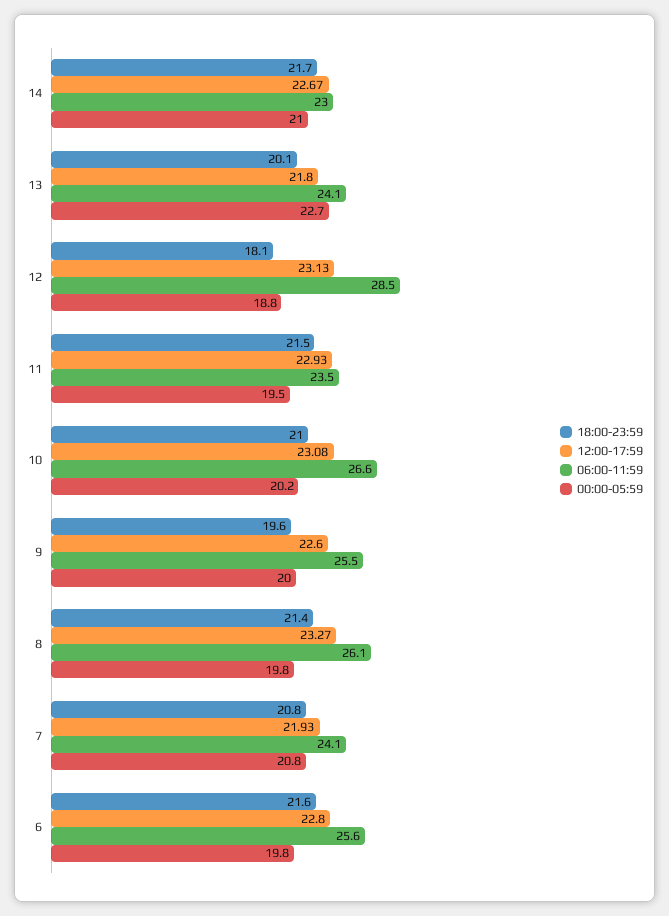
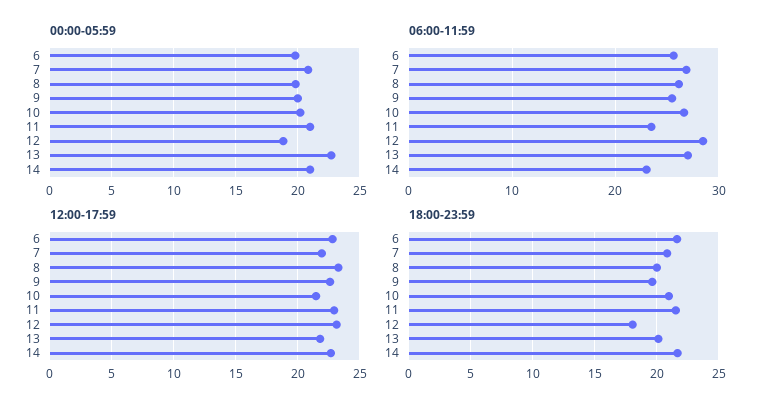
06:00-11:59, 13: 24.1 -> 27
00:00-05:59, 11: 19.5 -> 21
12:00-17:59, 10: 23.08 -> 21.5
18:00-23:59, 8: 21.4 -> 20
06:00-11:59, 7: 24.1 -> 27

